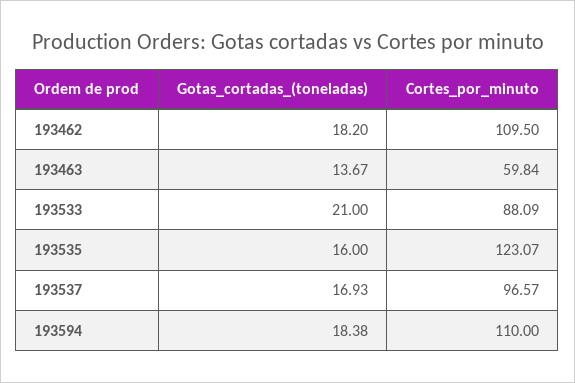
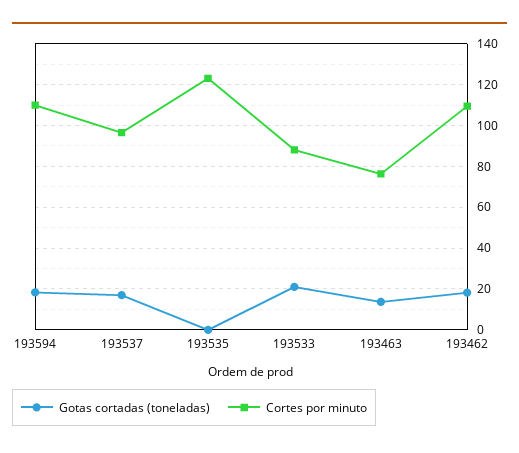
Cortes_por_minuto, 193463: 59.84 -> 75
Gotas_cortadas_(toneladas), 193535: 16 -> 0

